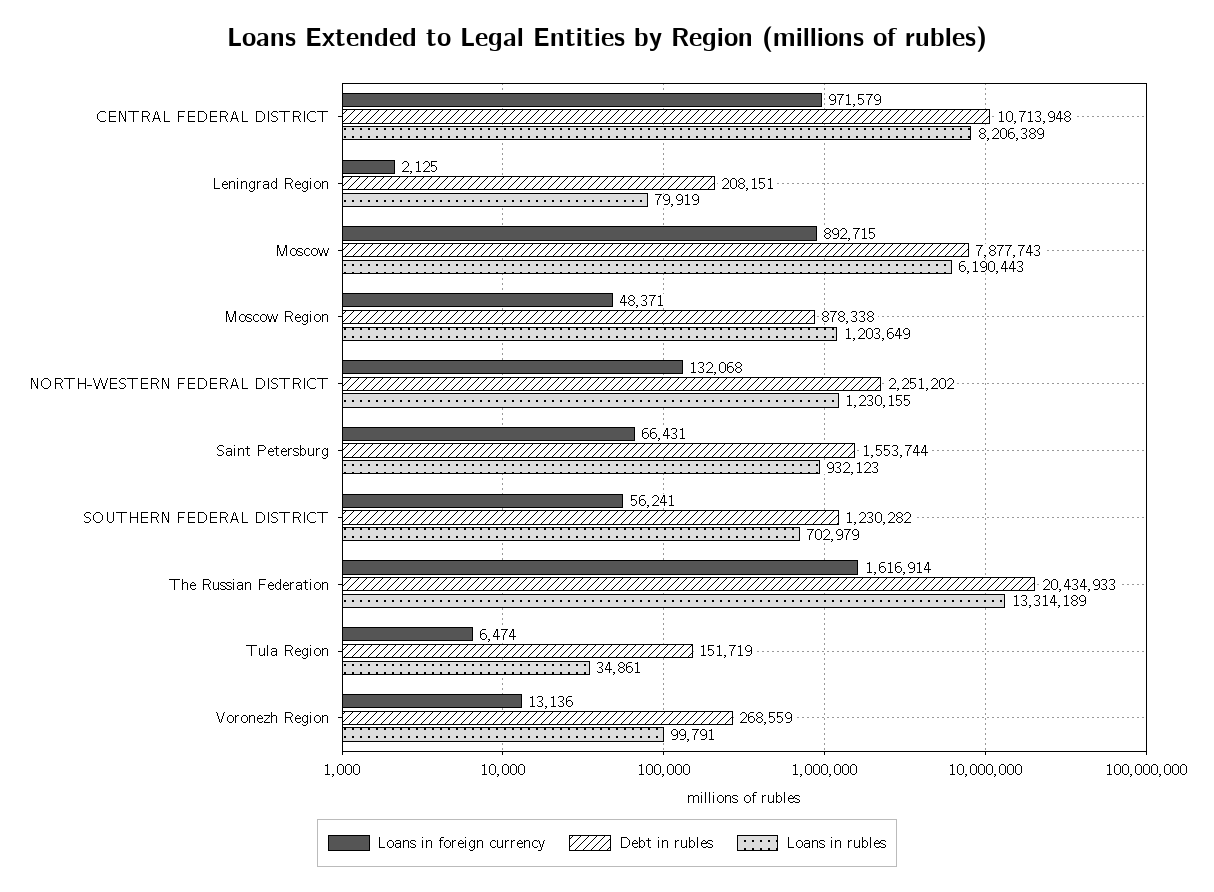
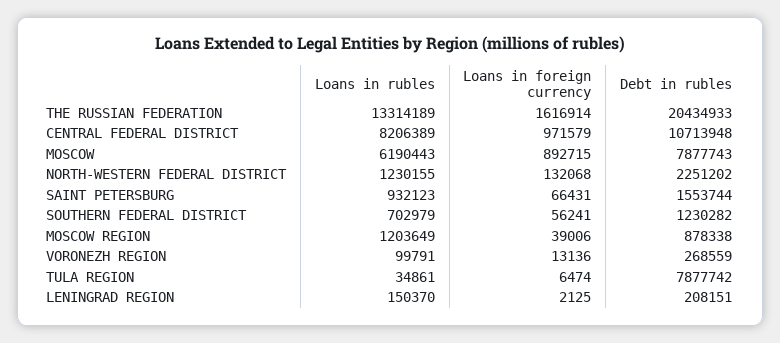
Loans in rubles, Leningrad Region: 79919 -> 150370
Loans in foreign currency, Moscow Region: 48371 -> 39006
Debt in rubles, Tula Region: 151719 -> 7877742

